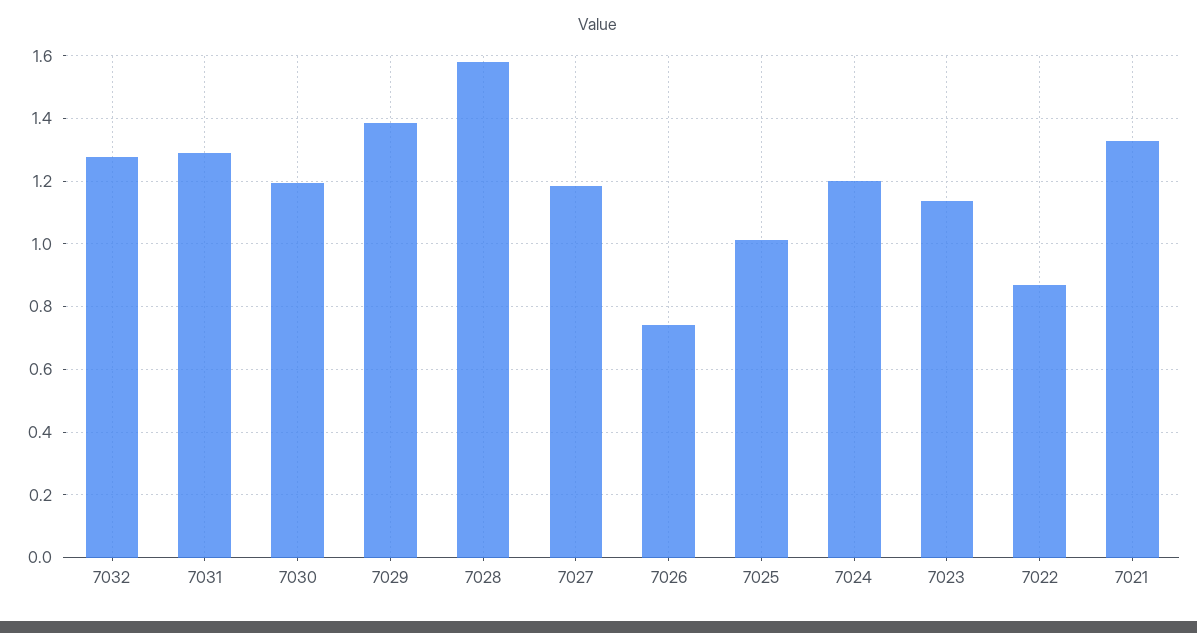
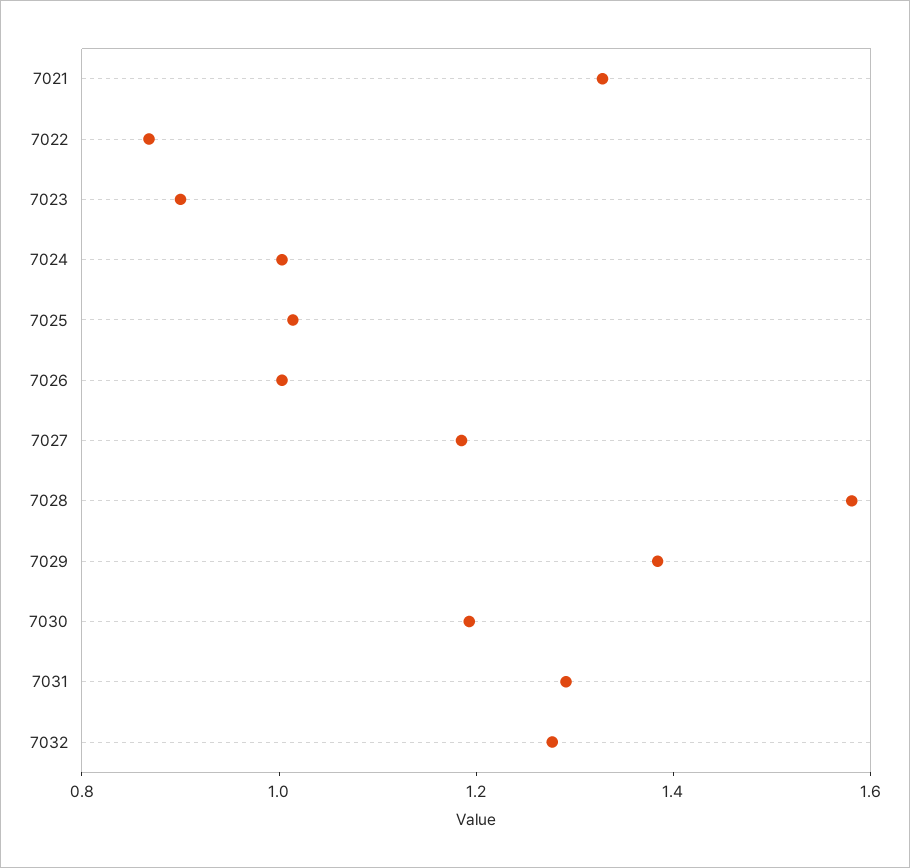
7026: 0.74 -> 1
7024: 1.2 -> 1
7023: 1.14 -> 0.9

